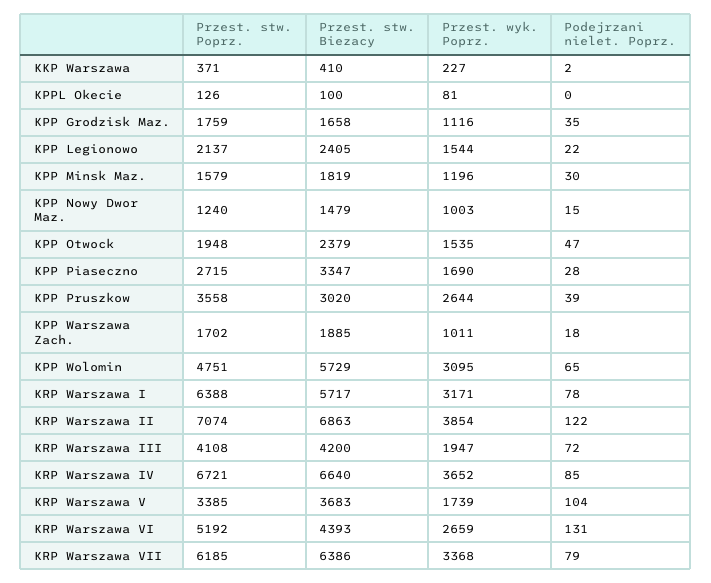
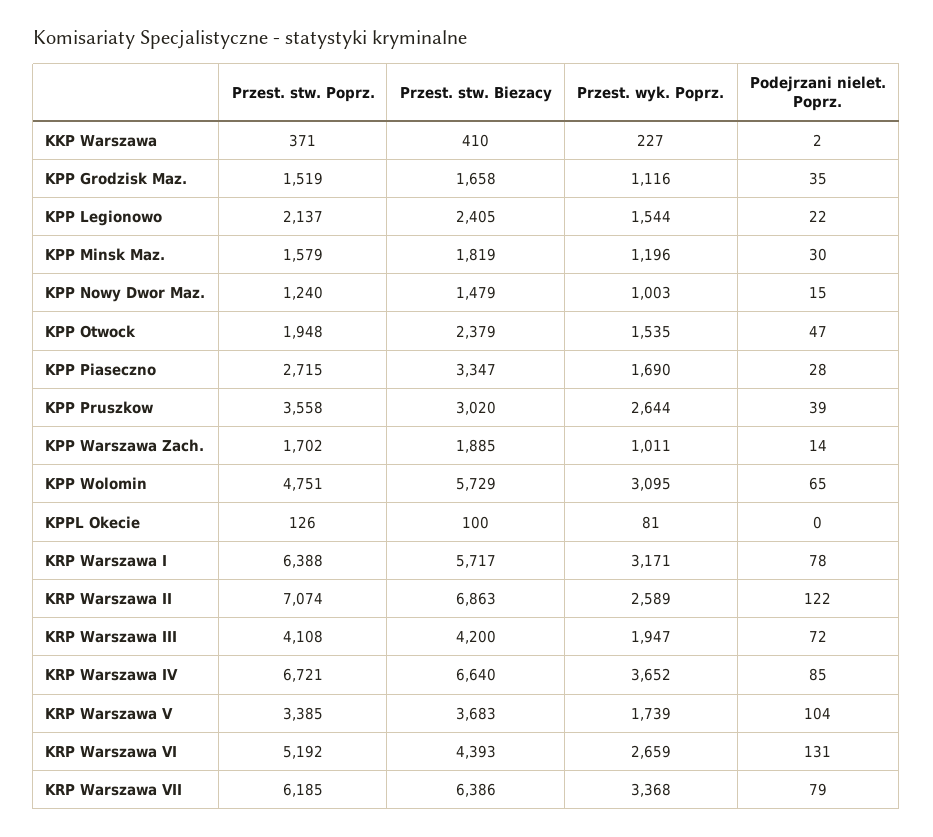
Przest. stw. Poprz., KPP Grodzisk Maz.: 1759 -> 1519
Podejrzani nielet. Poprz., KPP Warszawa Zach.: 18 -> 14
Przest. wyk. Poprz., KRP Warszawa II: 3854 -> 2589

